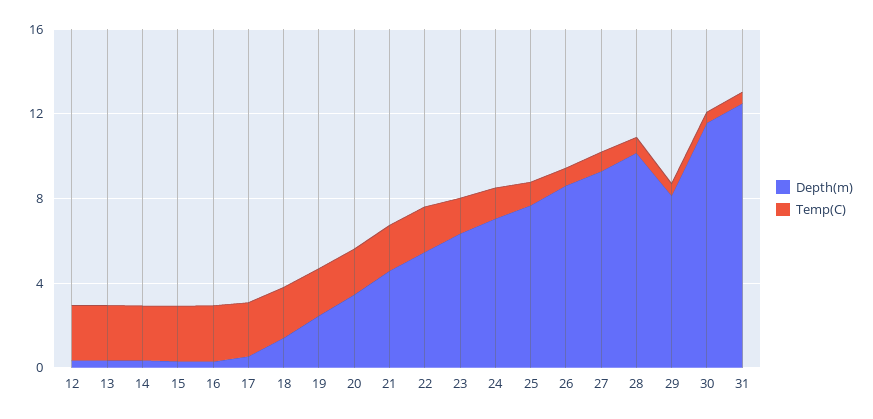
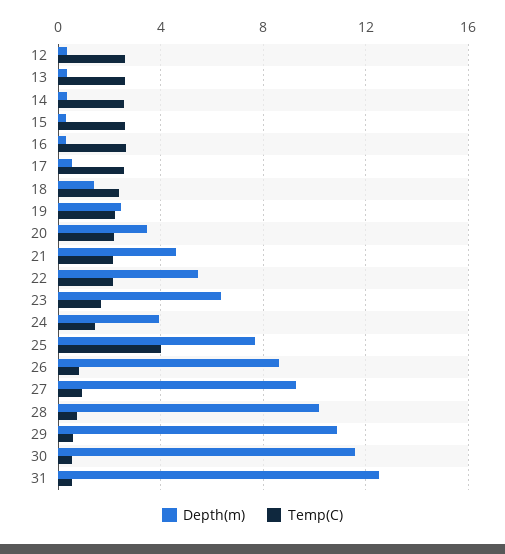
Depth(m), 24: 7 -> 4
Temp(C), 25: 1 -> 4
Depth(m), 29: 8 -> 11

